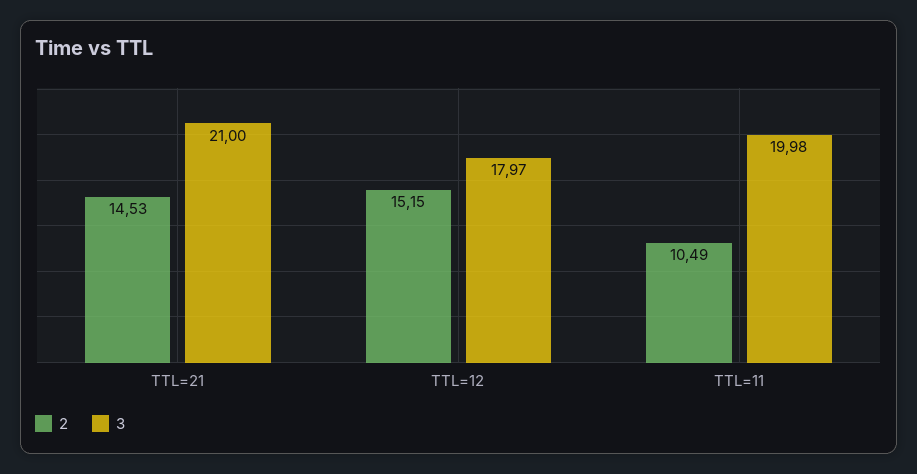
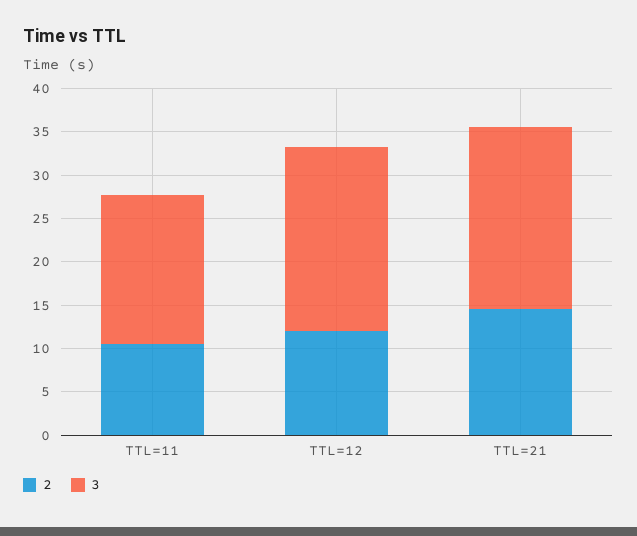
2, TTL=12: 15.15 -> 12
3, TTL=12: 17.97 -> 21
3, TTL=11: 19.98 -> 17

